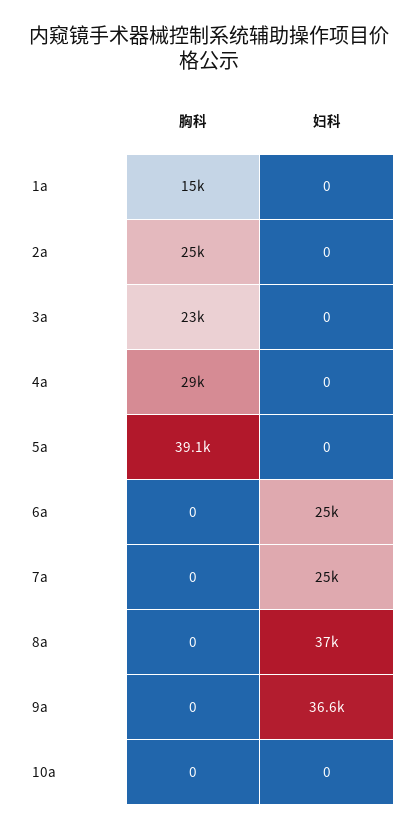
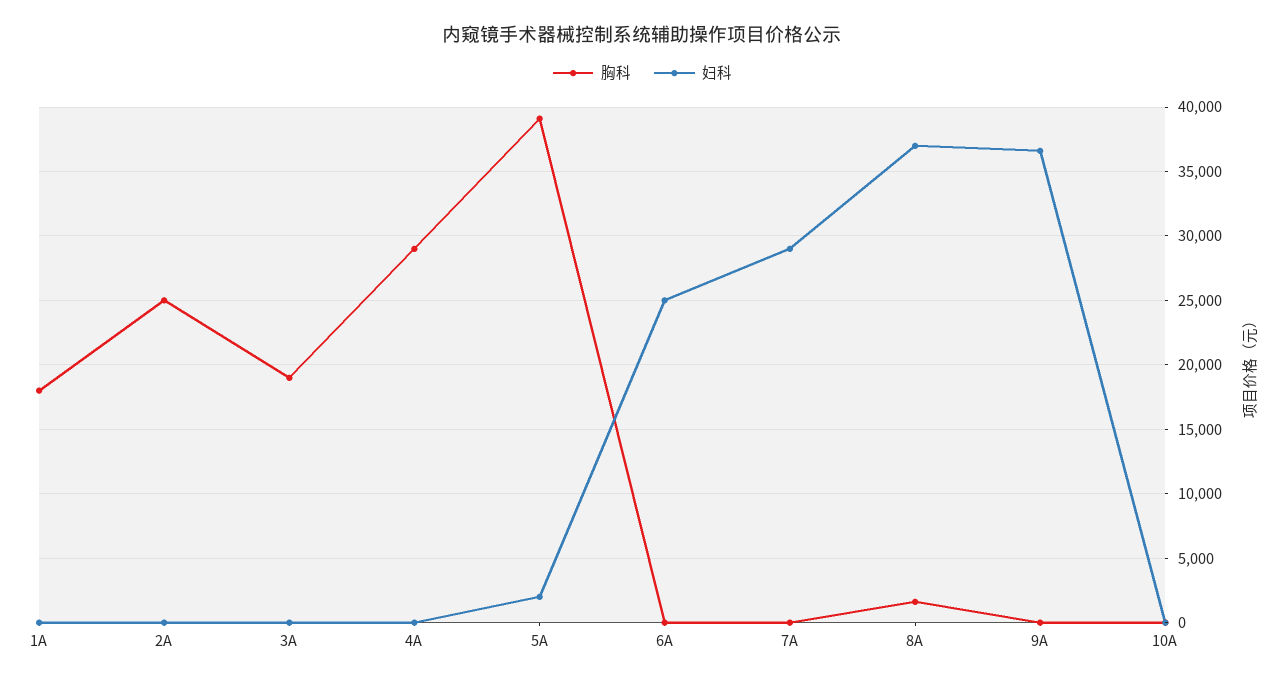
胸科, 1a: 15000 -> 18000
胸科, 3a: 23000 -> 19000
妇科, 5a: 0 -> 2000
妇科, 7a: 25000 -> 29000
胸科, 8a: 0 -> 1500

